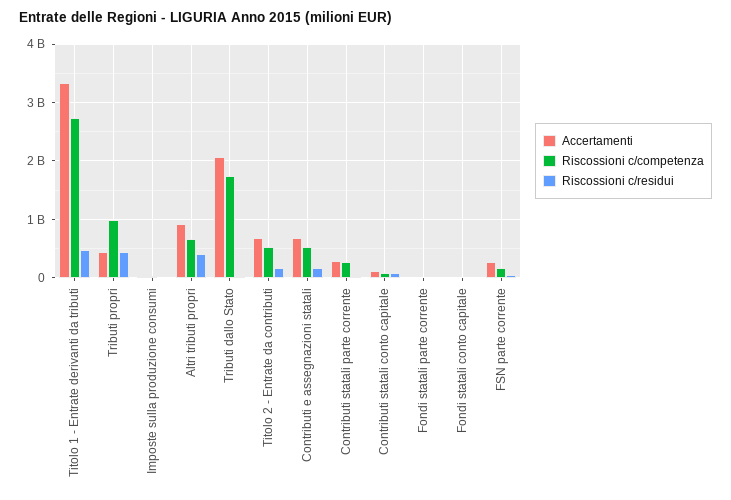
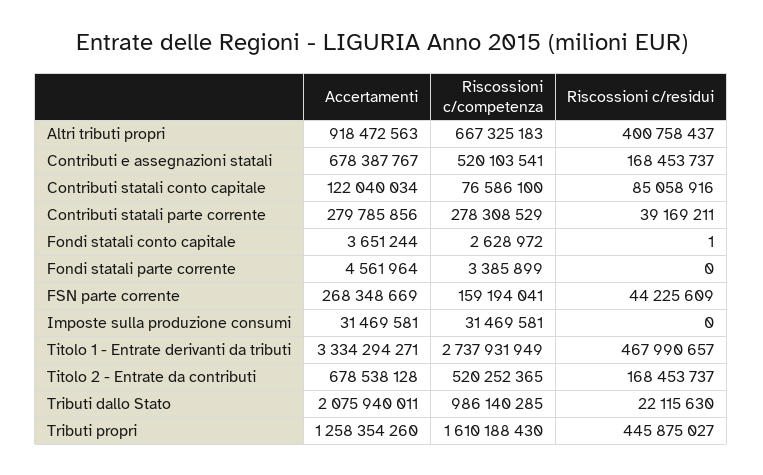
Accertamenti, Tributi propri: 400000000 -> 1258354260
Riscossioni c/competenza, Tributi propri: 1000000000 -> 1610188430
Riscossioni c/competenza, Tributi dallo Stato: 1800000000 -> 986140285

